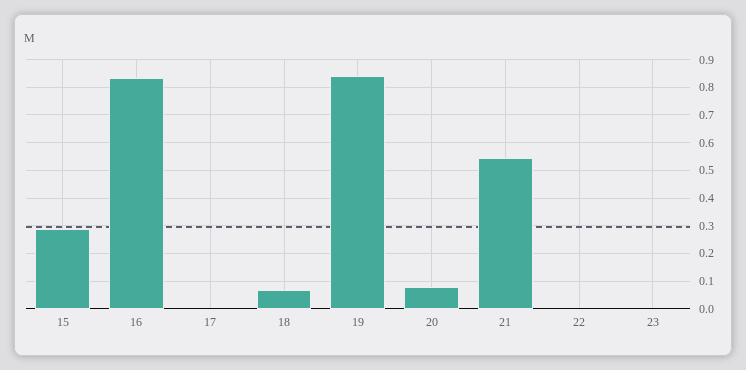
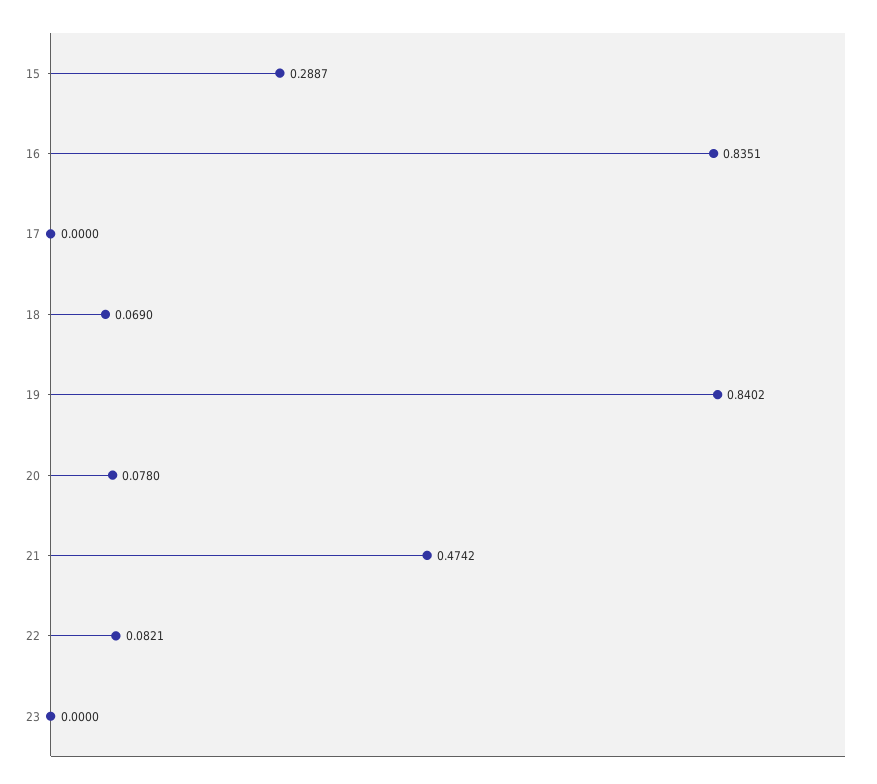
21: 0.55 -> 0.4742
22: 0 -> 0.0821

